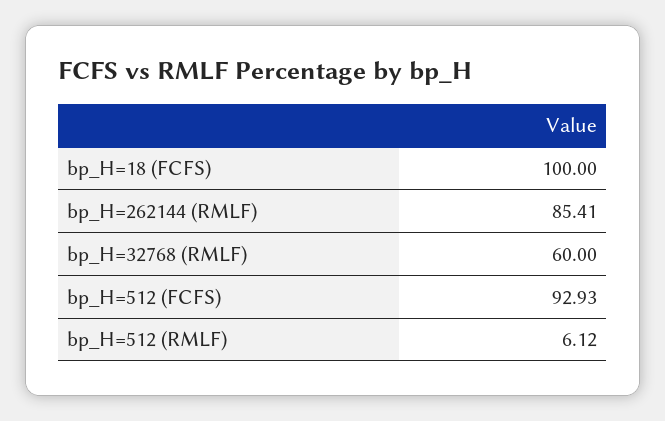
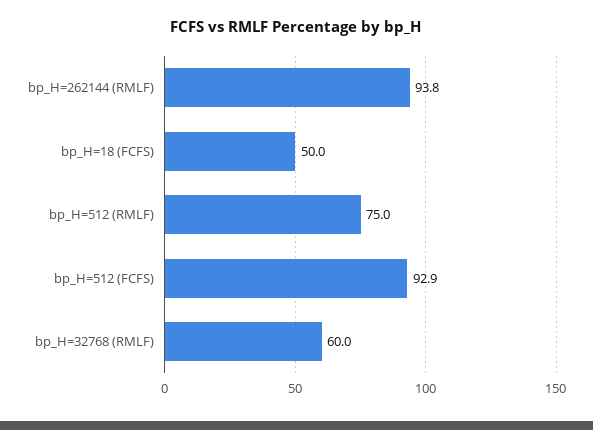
bp_H=18 (FCFS): 100 -> 50
bp_H=262144 (RMLF): 85.41 -> 93.8
bp_H=512 (RMLF): 6.12 -> 75

